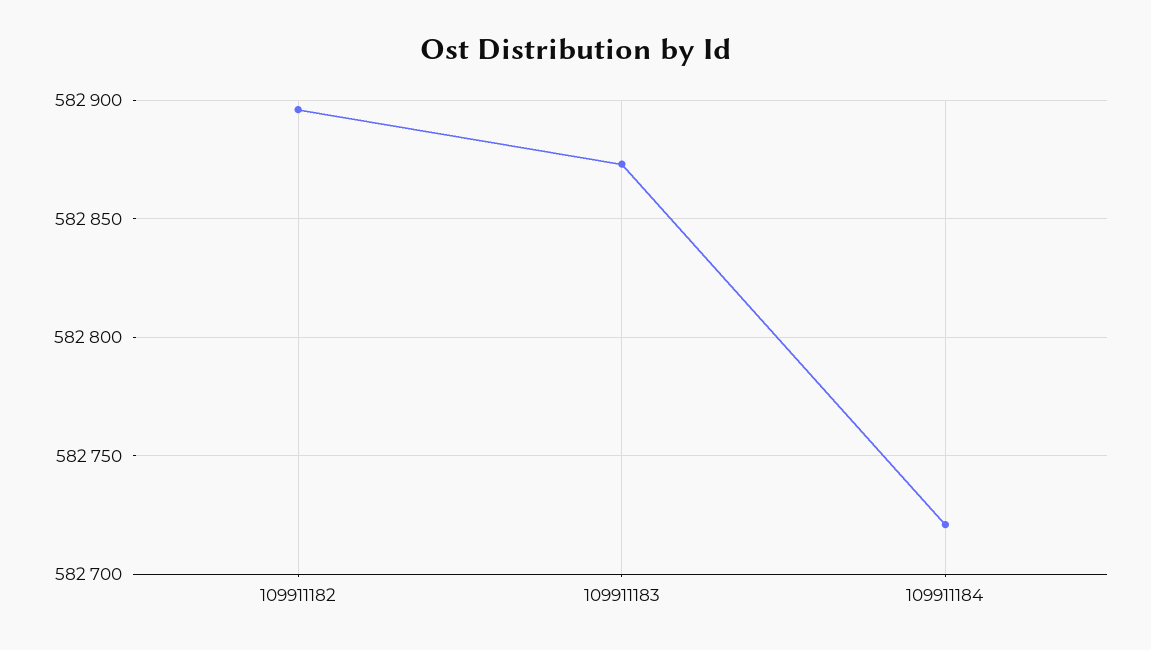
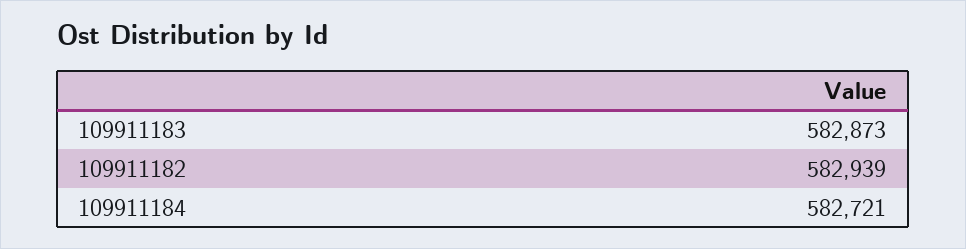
109911182: 582895 -> 582939

